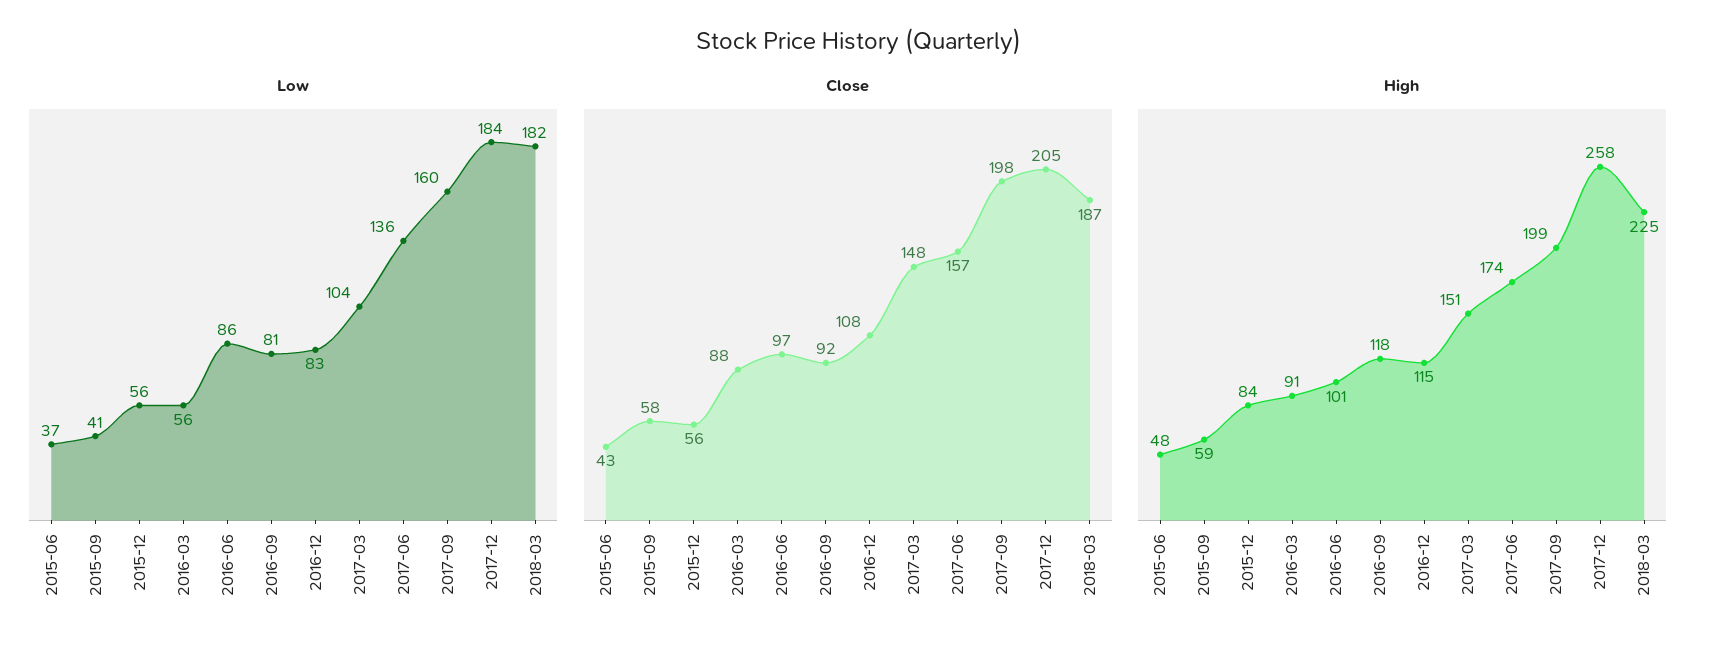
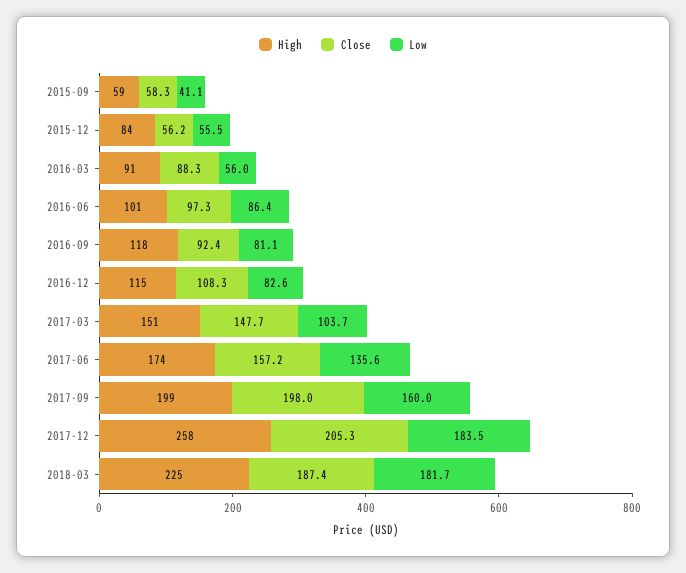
Low, 2015-06: 37 -> none
Close, 2015-06: 43 -> none
High, 2015-06: 48 -> none

